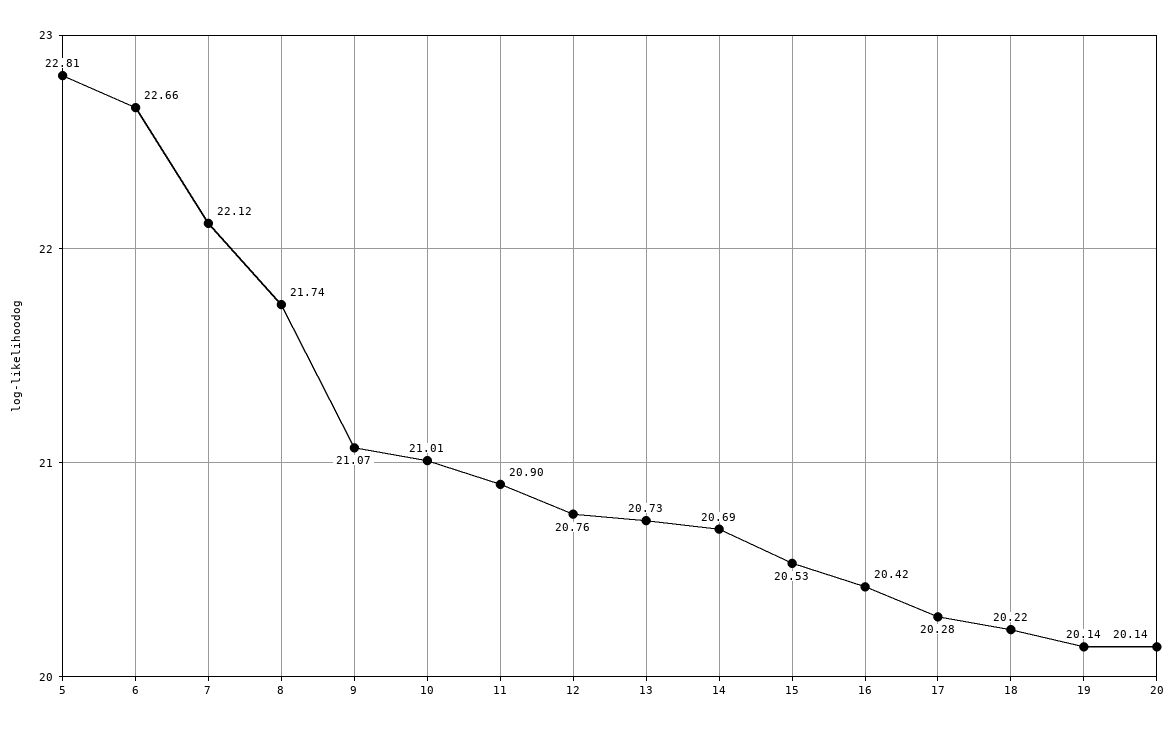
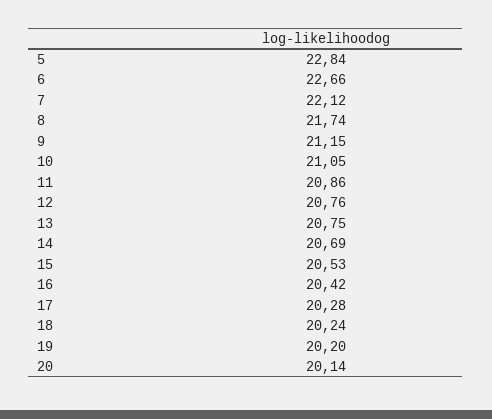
5: 22.81 -> 22.84
9: 21.07 -> 21.15
10: 21.01 -> 21.05
11: 20.9 -> 20.86
13: 20.73 -> 20.75
18: 20.22 -> 20.24
19: 20.14 -> 20.2

